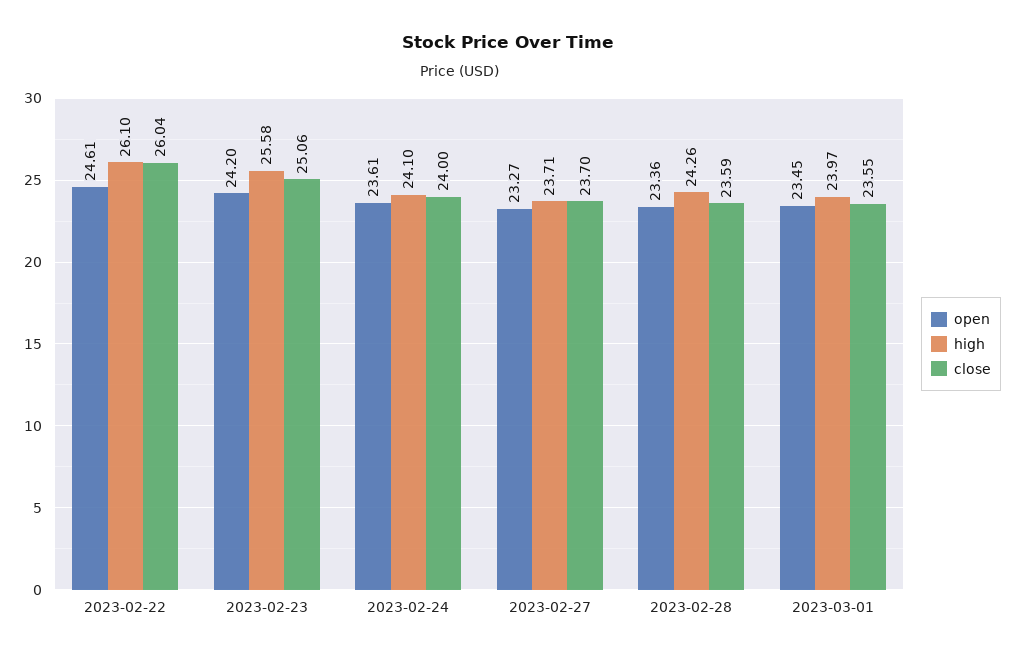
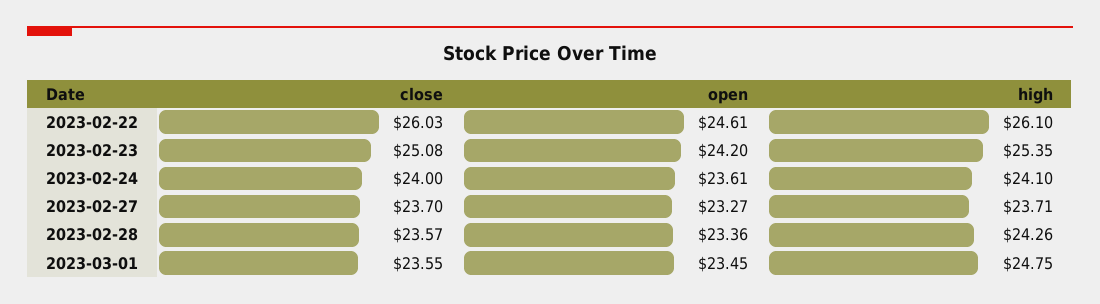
close, 2023-02-22: 26.04 -> 26.03
high, 2023-02-23: 25.58 -> 25.35
close, 2023-02-23: 25.06 -> 25.08
close, 2023-02-28: 23.59 -> 23.57
high, 2023-03-01: 23.97 -> 24.75

